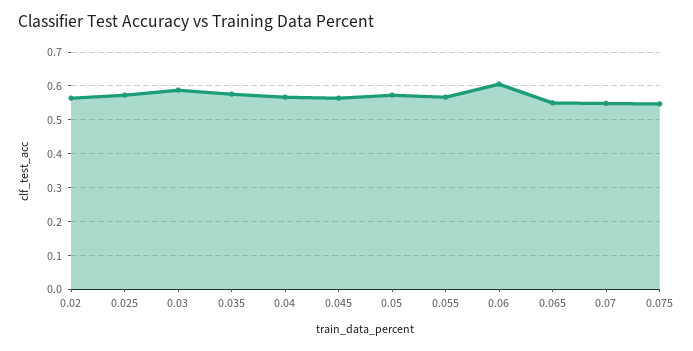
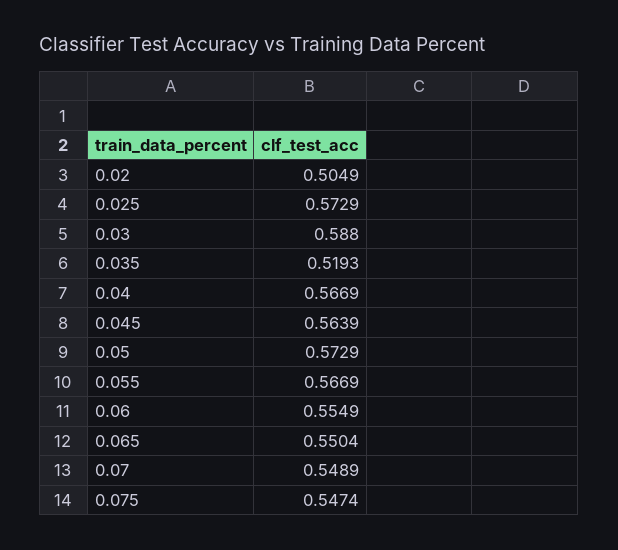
0.02: 0.56 -> 0.5049
0.035: 0.58 -> 0.5193
0.06: 0.6 -> 0.5549

